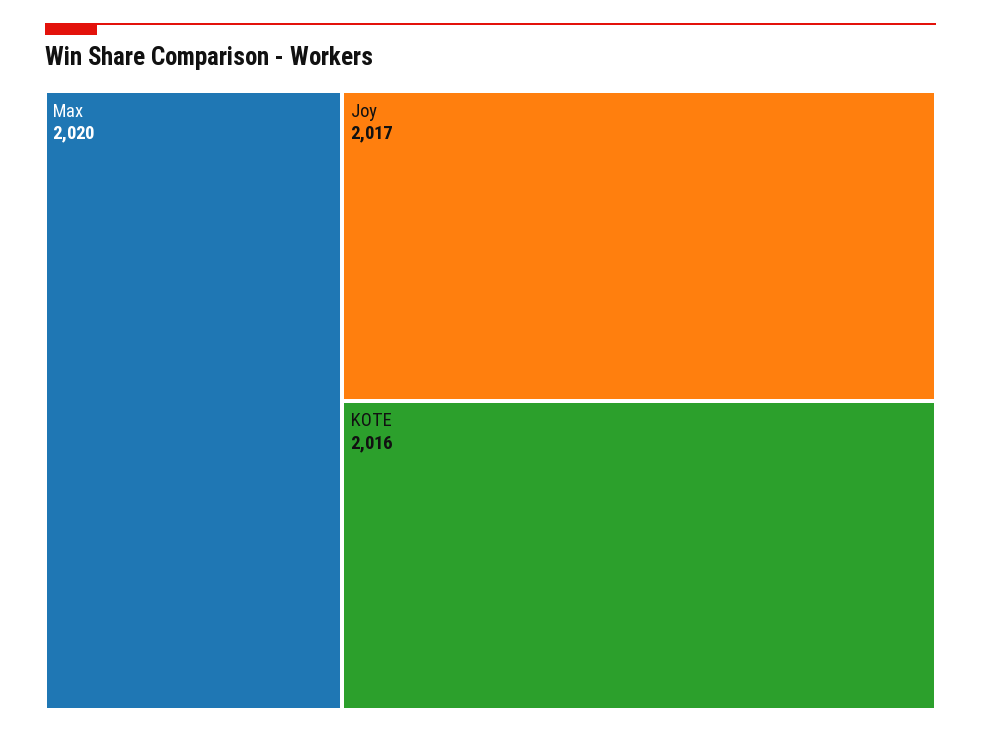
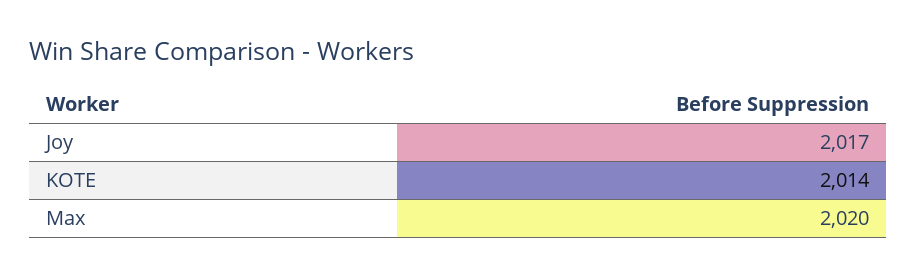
KOTE: 2016 -> 2014

